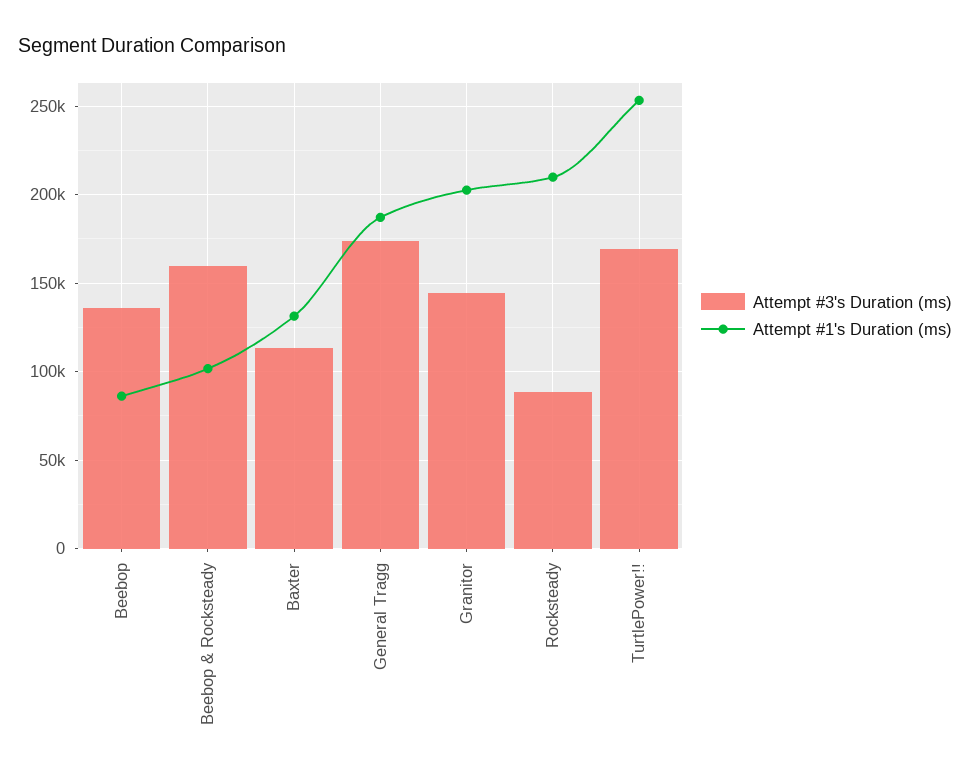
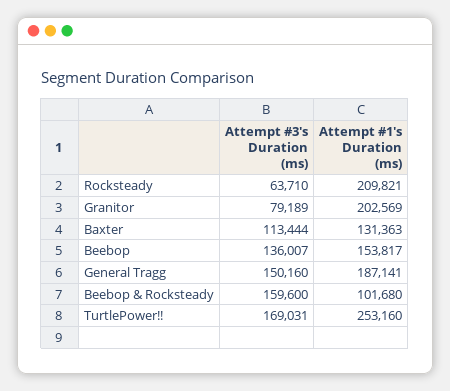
Attempt #1's Duration (ms), Beebop: 85000 -> 153817
Attempt #3's Duration (ms), General Tragg: 175000 -> 150160
Attempt #3's Duration (ms), Granitor: 145000 -> 79189
Attempt #3's Duration (ms), Rocksteady: 90000 -> 63710

